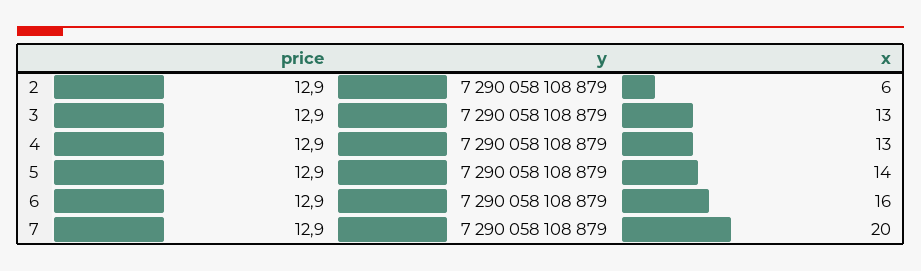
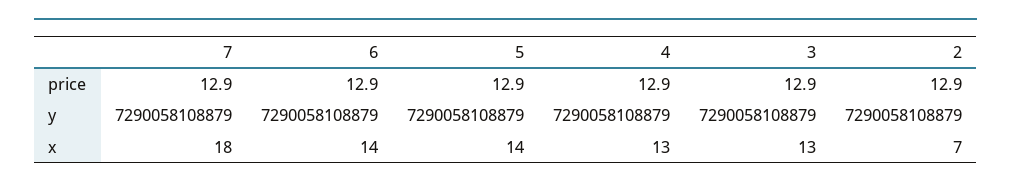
x, 2: 6 -> 7
x, 6: 16 -> 14
x, 7: 20 -> 18

